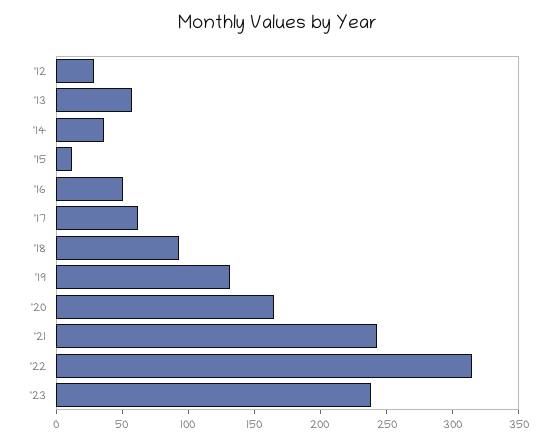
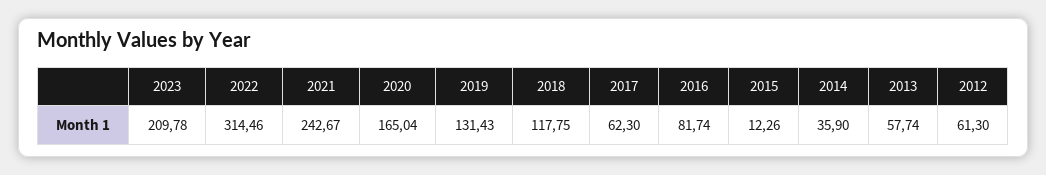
'12: 30 -> 61.3
'16: 50 -> 81.74
'18: 90 -> 117.75
'23: 240 -> 209.78

